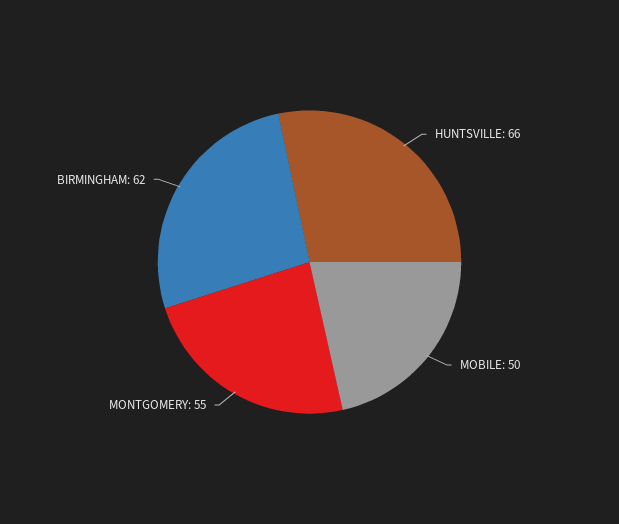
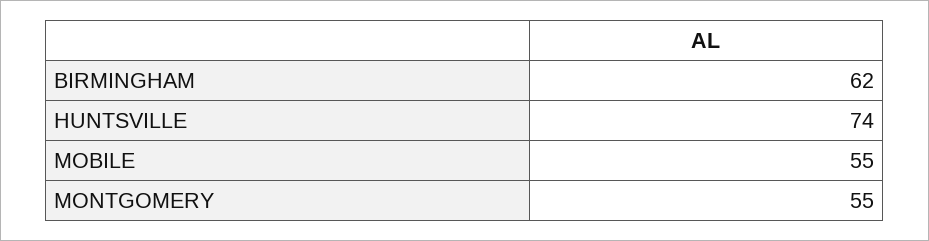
HUNTSVILLE: 66 -> 74
MOBILE: 50 -> 55

